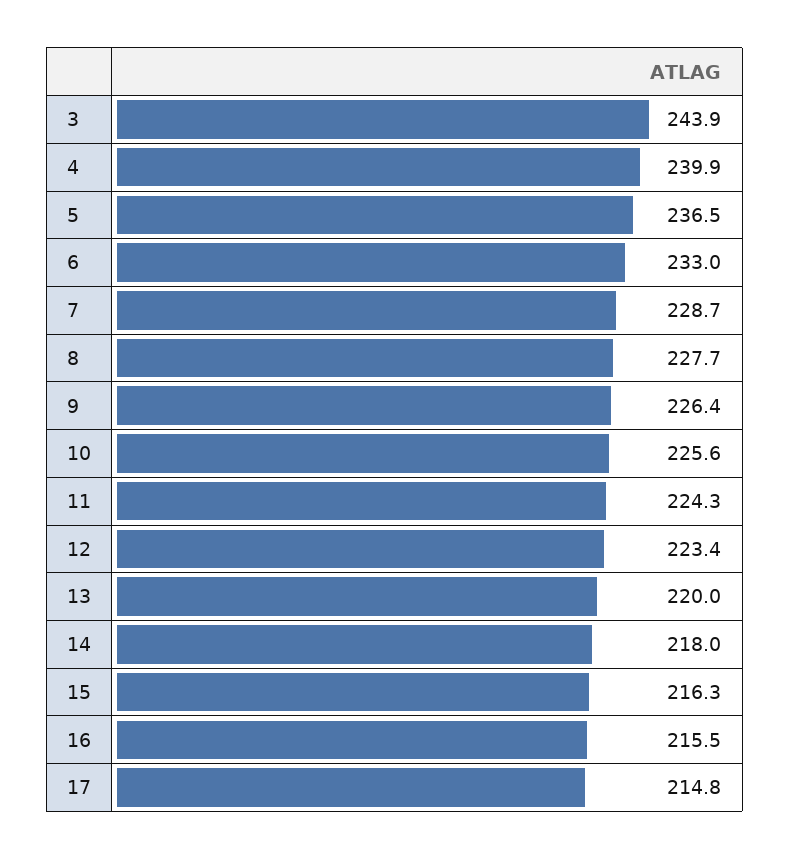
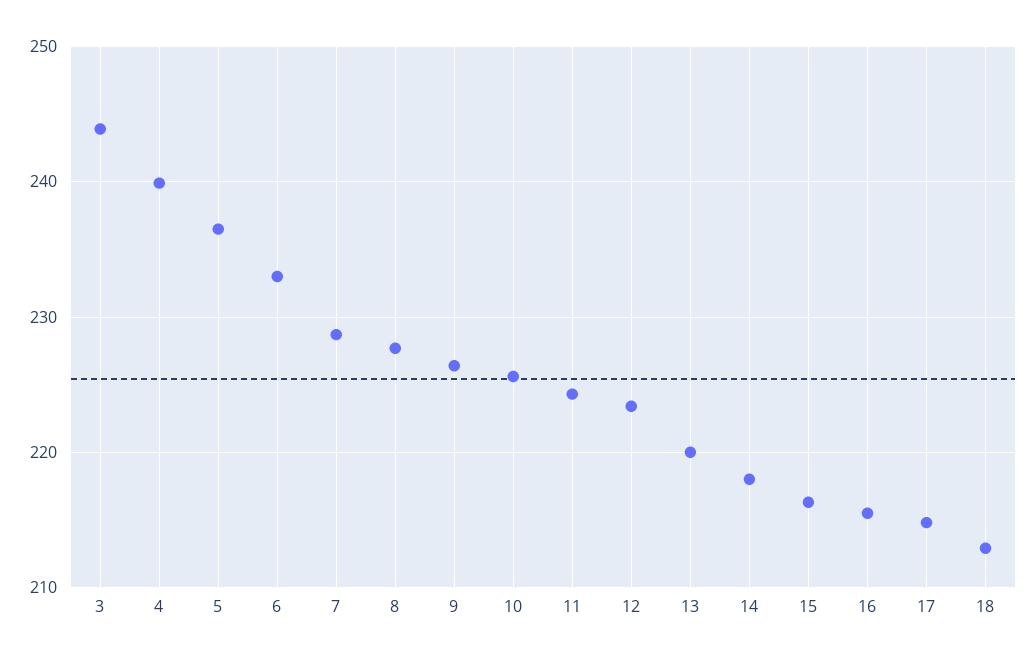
18: none -> 213

